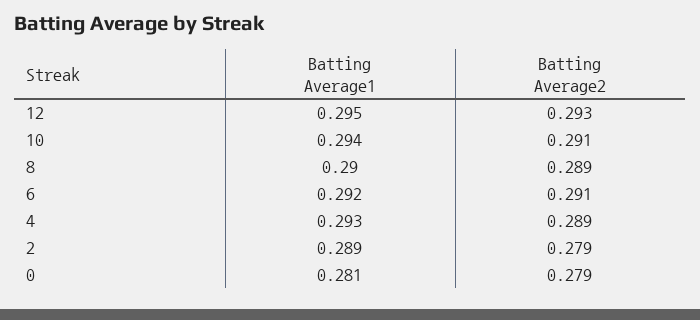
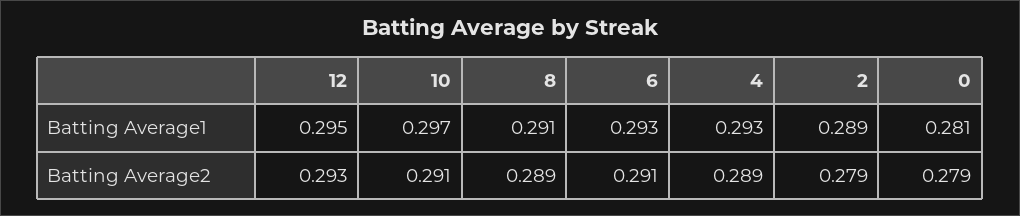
Batting Average1, 10: 0.294 -> 0.297
Batting Average1, 8: 0.29 -> 0.291
Batting Average1, 6: 0.292 -> 0.293

